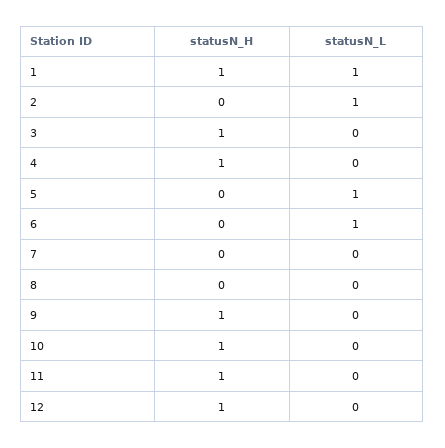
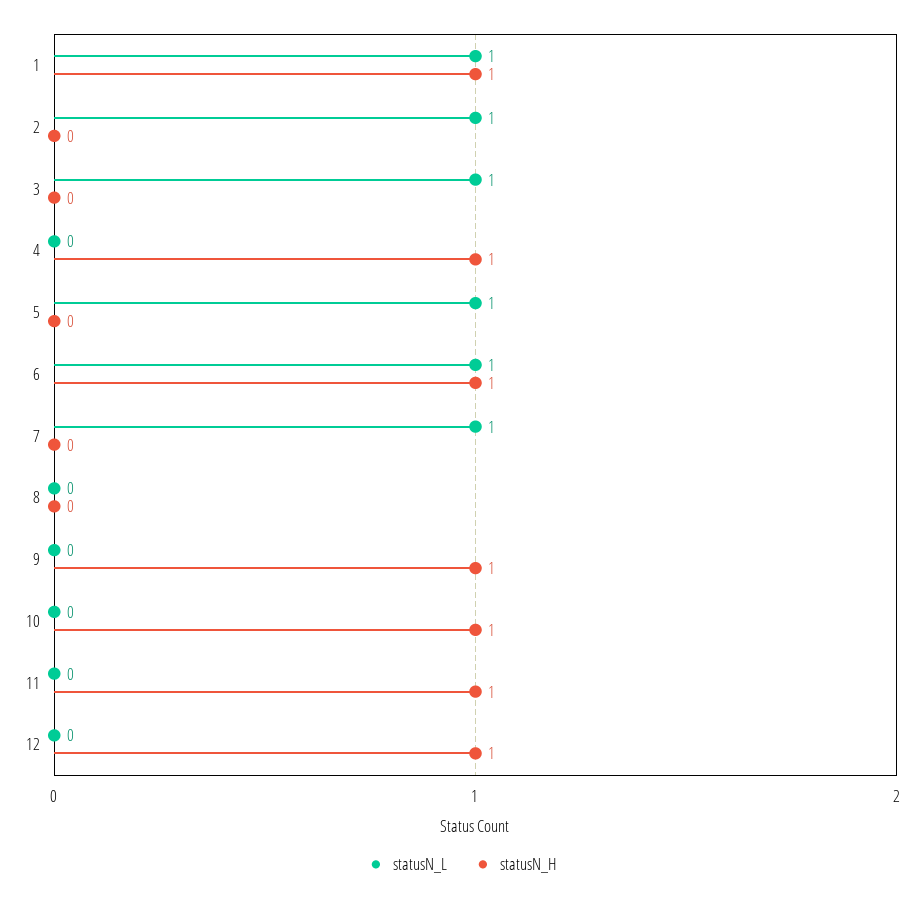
statusN_H, 3: 1 -> 0
statusN_L, 3: 0 -> 1
statusN_H, 6: 0 -> 1
statusN_L, 7: 0 -> 1

